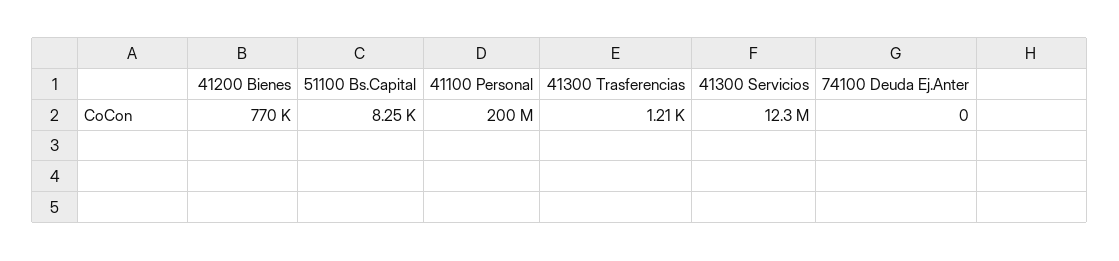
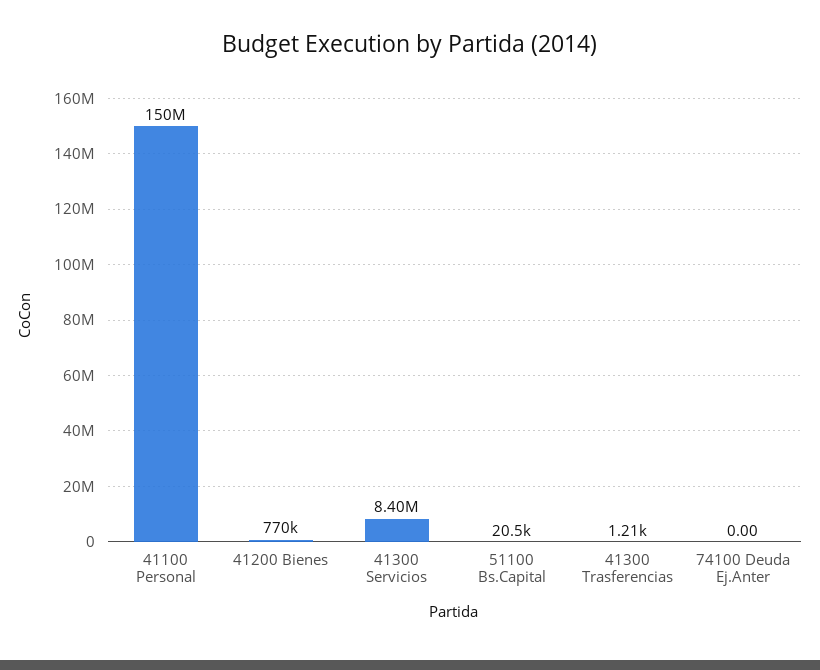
51100 Bs.Capital: 8250 -> 20500
41100 Personal: 200000000 -> 150000000
41300 Servicios: 12300000 -> 8400000

